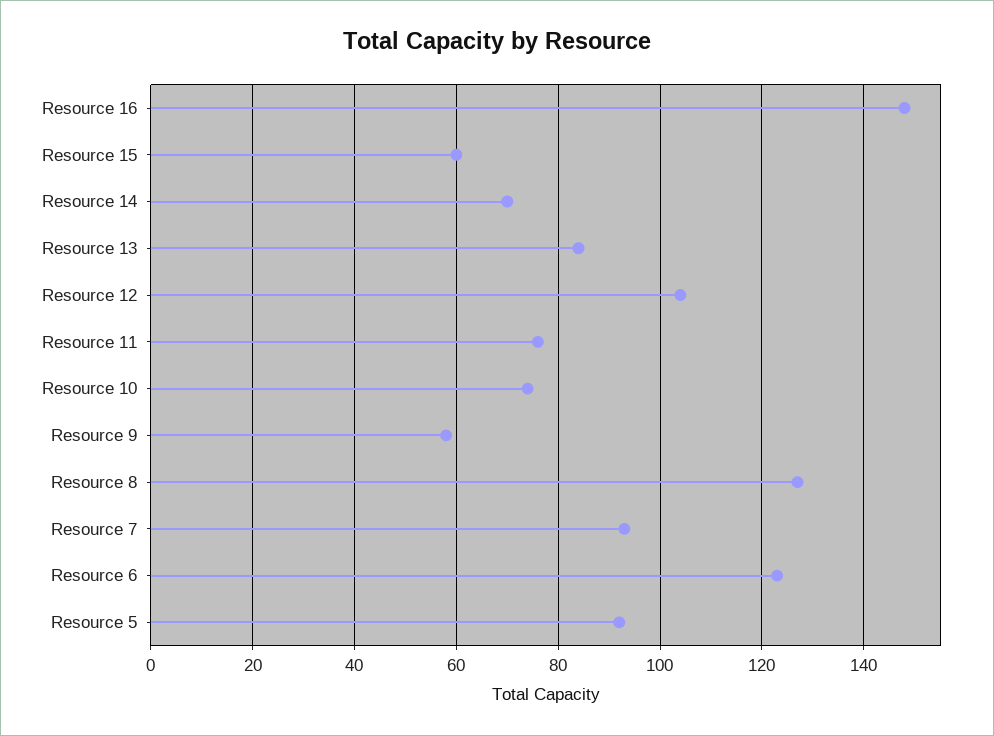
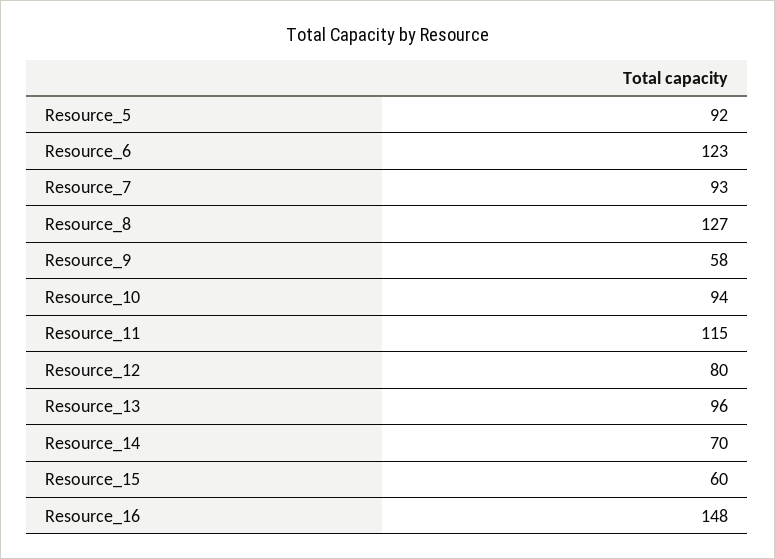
Resource 13: 85 -> 96
Resource 12: 105 -> 80
Resource 11: 75 -> 115
Resource 10: 75 -> 94

